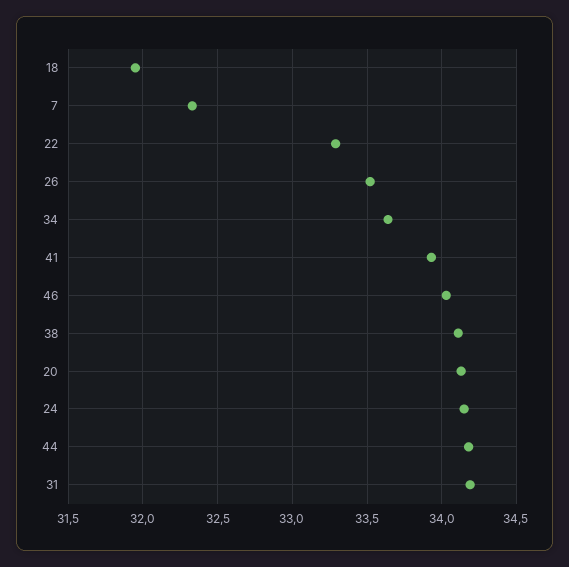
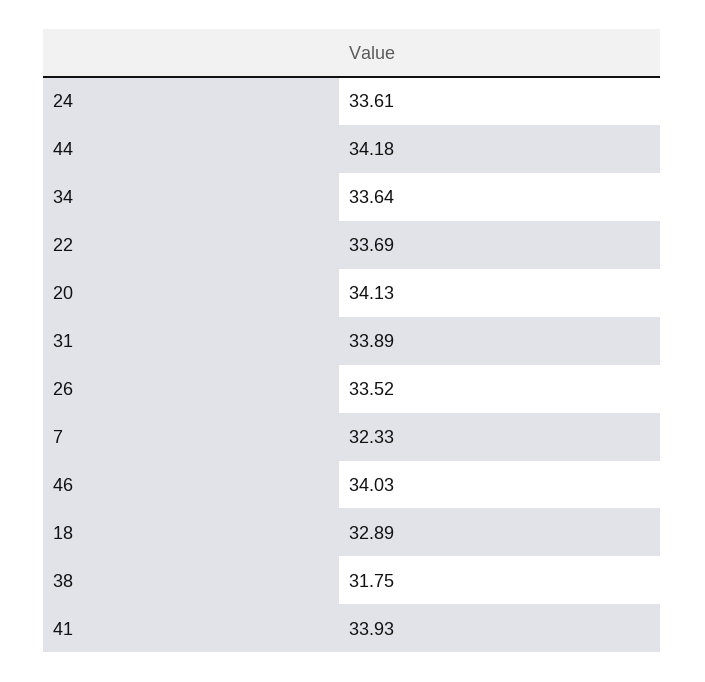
18: 31.95 -> 32.89
22: 33.3 -> 33.69
38: 34.1 -> 31.75
24: 34.15 -> 33.61
31: 34.2 -> 33.89

